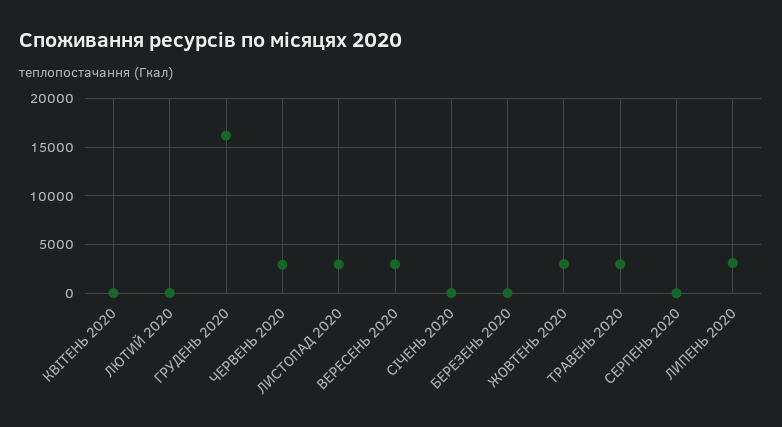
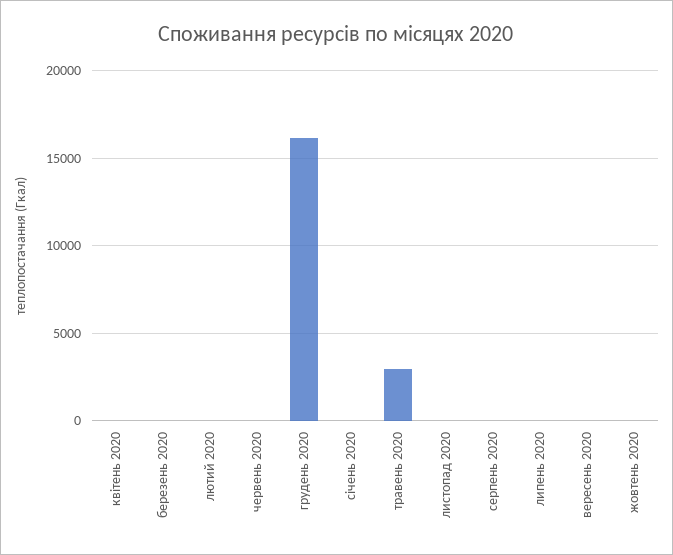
ЧЕРВЕНЬ 2020: 3000 -> 0
ЛИСТОПАД 2020: 3000 -> 0
ВЕРЕСЕНЬ 2020: 3000 -> 0
ЖОВТЕНЬ 2020: 3000 -> 0
ЛИПЕНЬ 2020: 3000 -> 0

